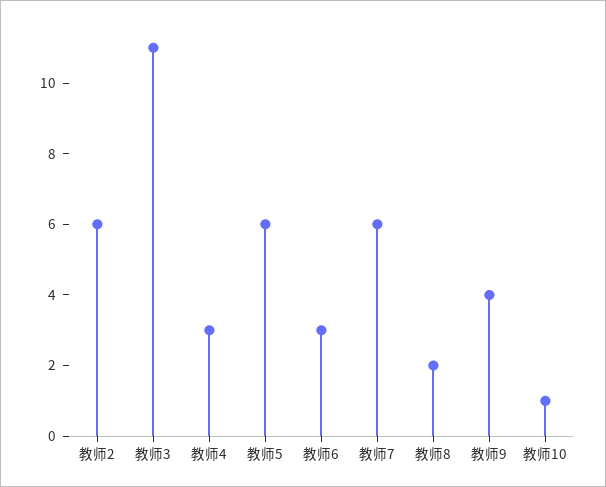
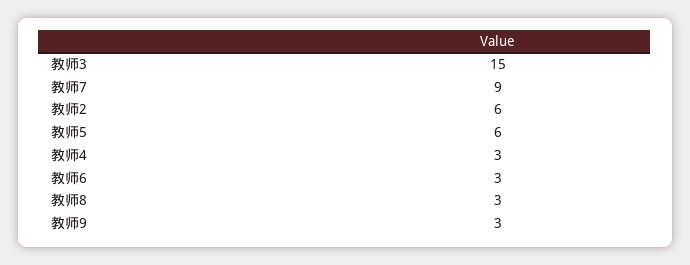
教师3: 11 -> 15
教师7: 6 -> 9
教师8: 2 -> 3
教师9: 4 -> 3
教师10: 1 -> none

